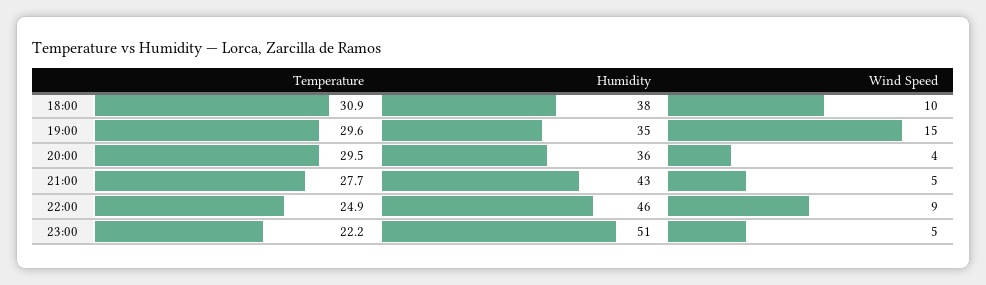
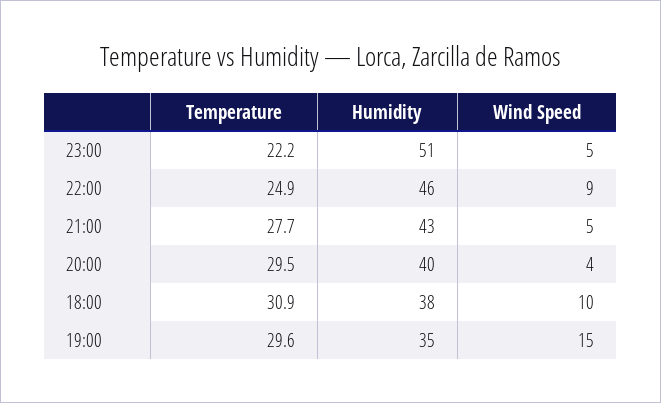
Humidity, 20:00: 36 -> 40

